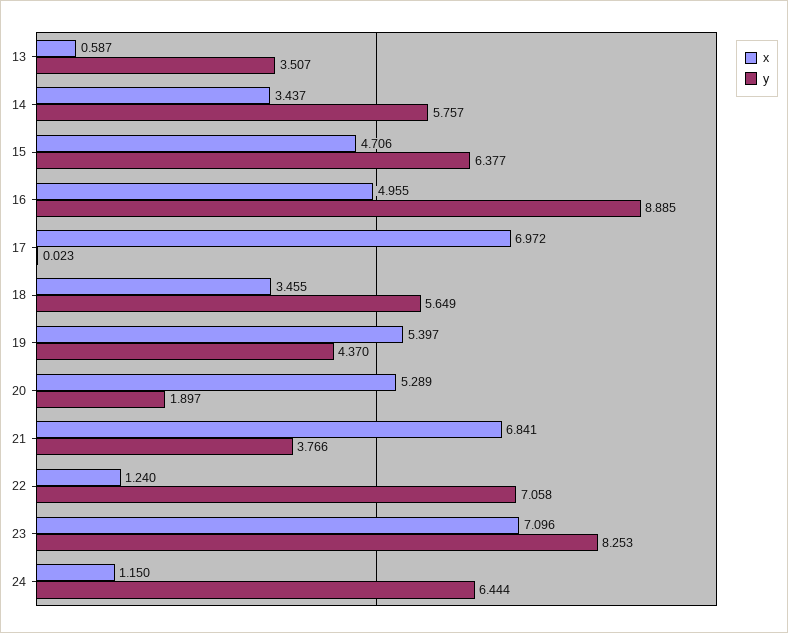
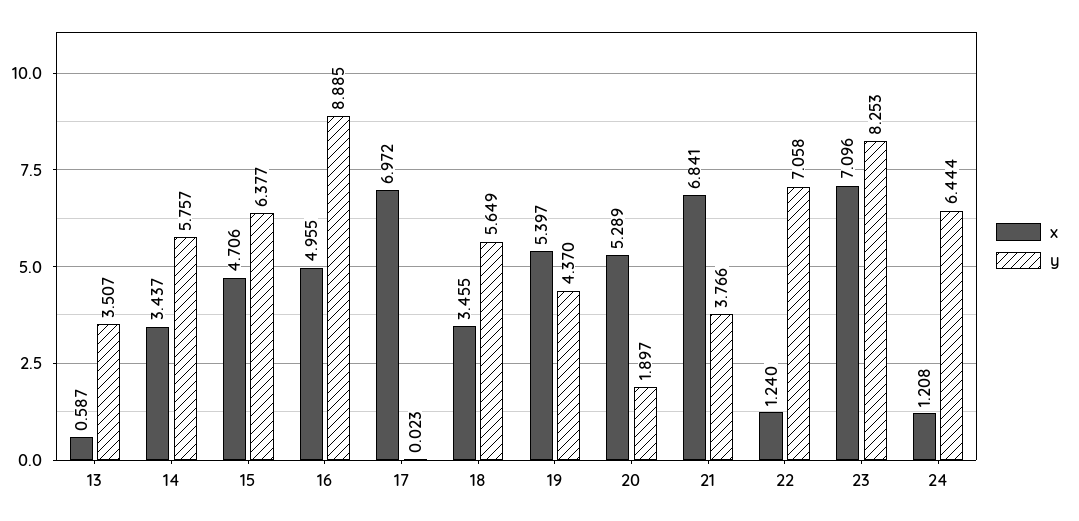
x, 24: 1.15 -> 1.208

